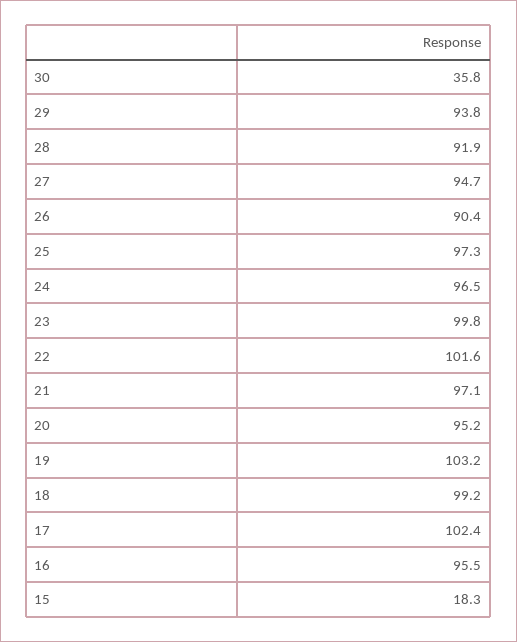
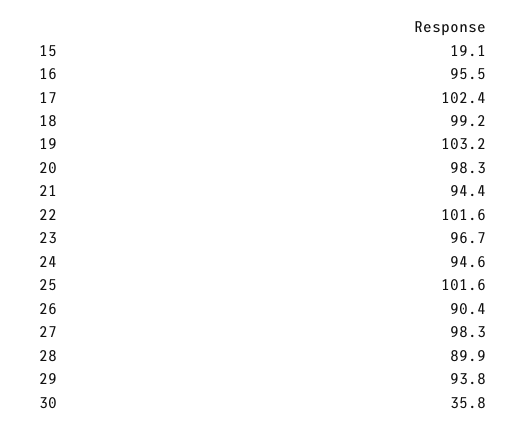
28: 91.9 -> 89.9
27: 94.7 -> 98.3
25: 97.3 -> 101.6
24: 96.5 -> 94.6
23: 99.8 -> 96.7
21: 97.1 -> 94.4
20: 95.2 -> 98.3
15: 18.3 -> 19.1

